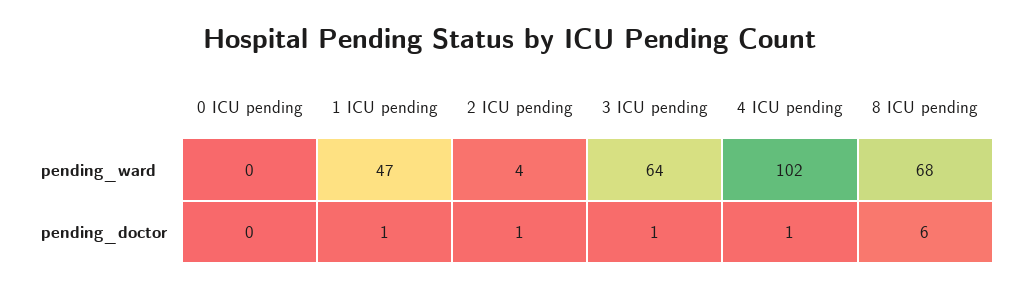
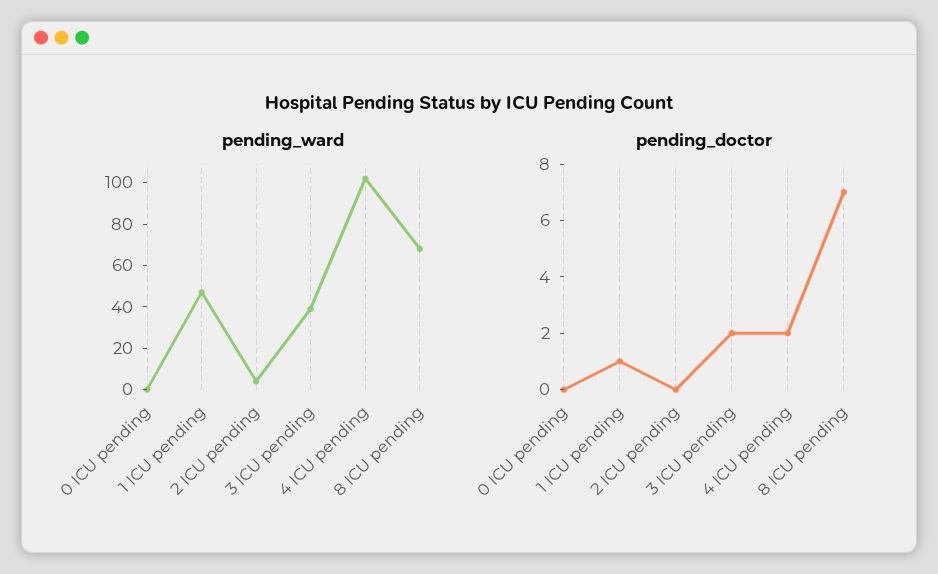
pending_ward, 3 ICU pending: 64 -> 40
pending_doctor, 2 ICU pending: 1 -> 0
pending_doctor, 3 ICU pending: 1 -> 2
pending_doctor, 4 ICU pending: 1 -> 2
pending_doctor, 8 ICU pending: 6 -> 7

